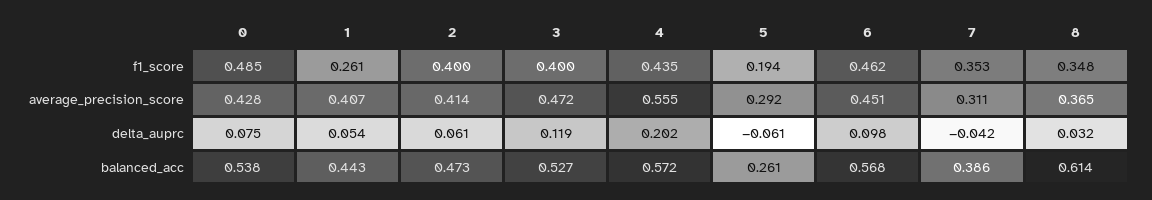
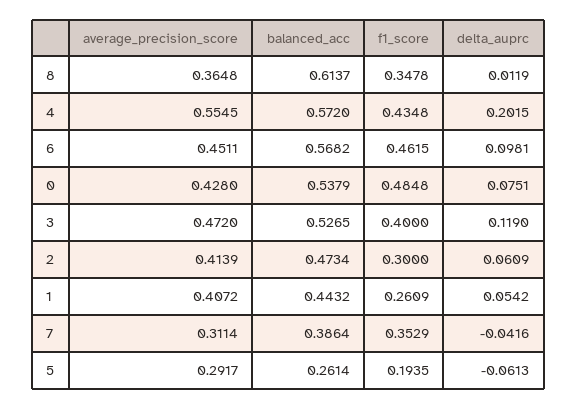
2, f1_score: 0.4 -> 0.3
8, delta_auprc: 0.032 -> 0.0119

